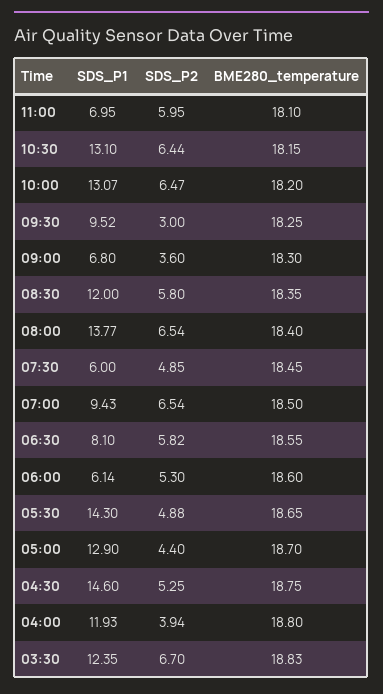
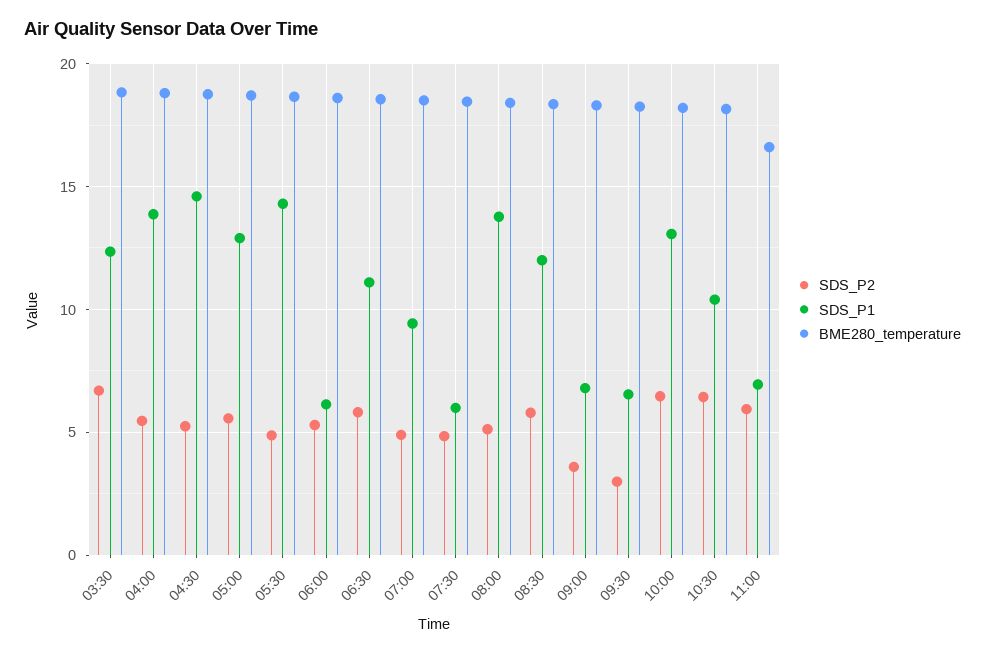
BME280_temperature, 11:00: 18.1 -> 16.5
SDS_P1, 10:30: 13.1 -> 10.5
SDS_P1, 09:30: 9.52 -> 6.5
SDS_P2, 08:00: 6.54 -> 5
SDS_P2, 07:00: 6.54 -> 5
SDS_P1, 06:30: 8.1 -> 11
SDS_P2, 05:00: 4.4 -> 5.5
SDS_P1, 04:00: 11.93 -> 14
SDS_P2, 04:00: 3.94 -> 5.5

